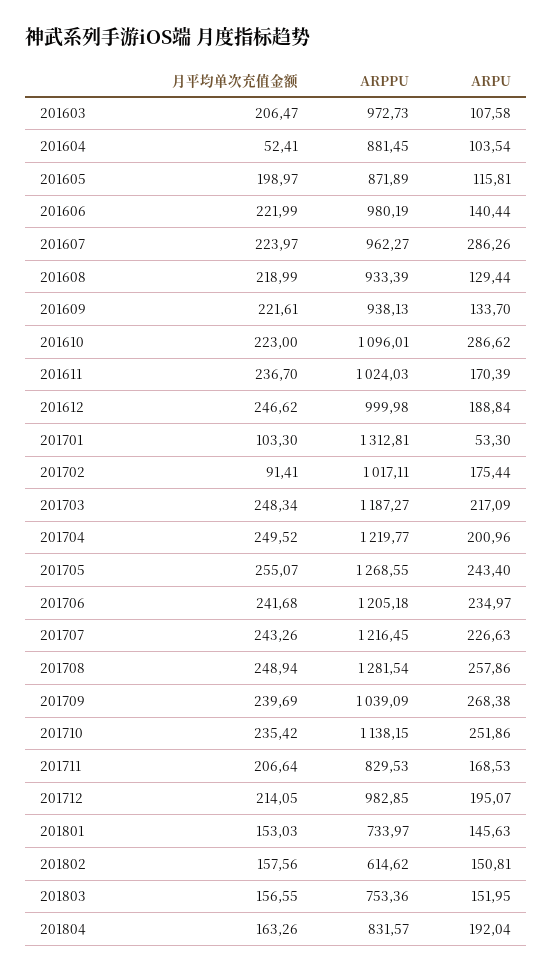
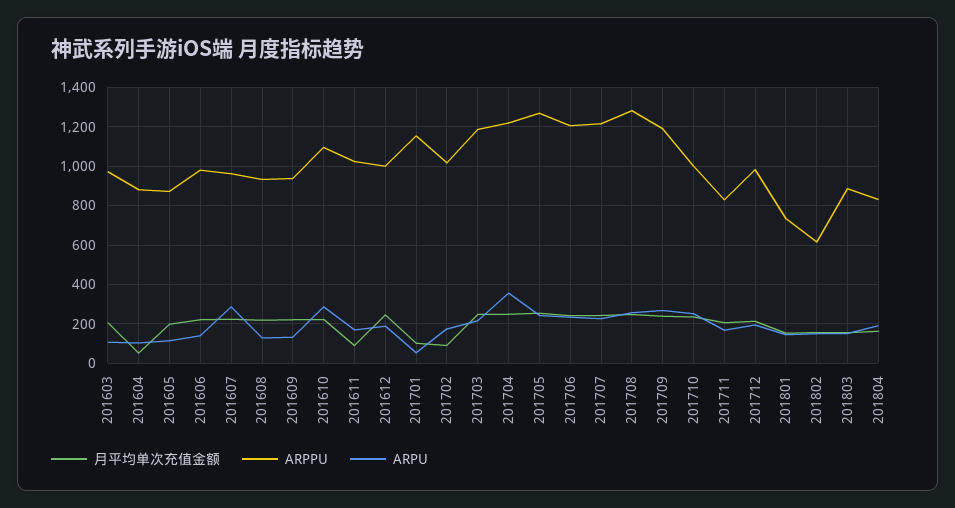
月平均单次充值金额, 201611: 236.7 -> 100
ARPPU, 201701: 1312.81 -> 1150
ARPU, 201704: 200.96 -> 350
ARPPU, 201709: 1039.09 -> 1200
ARPPU, 201710: 1138.15 -> 1000
ARPPU, 201803: 753.36 -> 900

